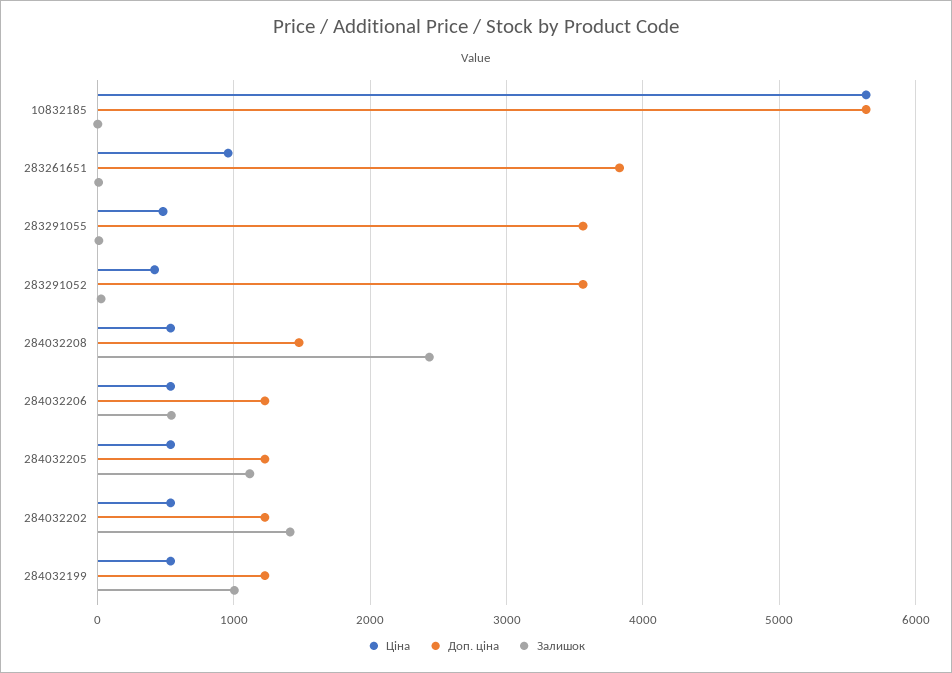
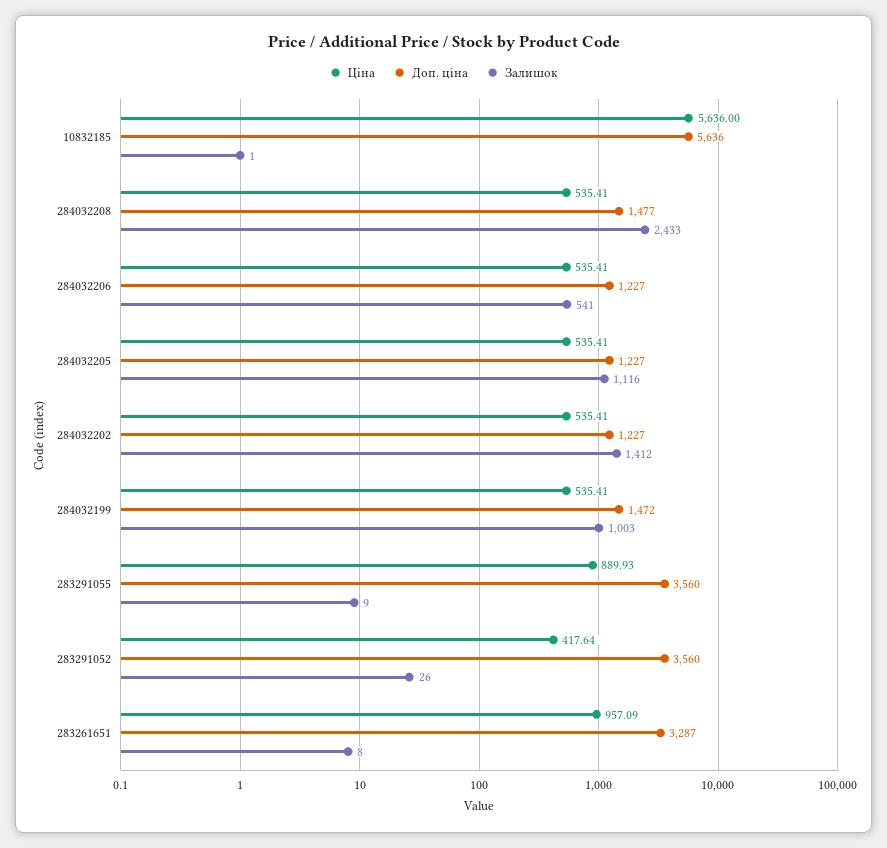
Доп. ціна, 283261651: 3800 -> 3287
Ціна, 283291055: 500 -> 889.93
Доп. ціна, 284032199: 1200 -> 1472

